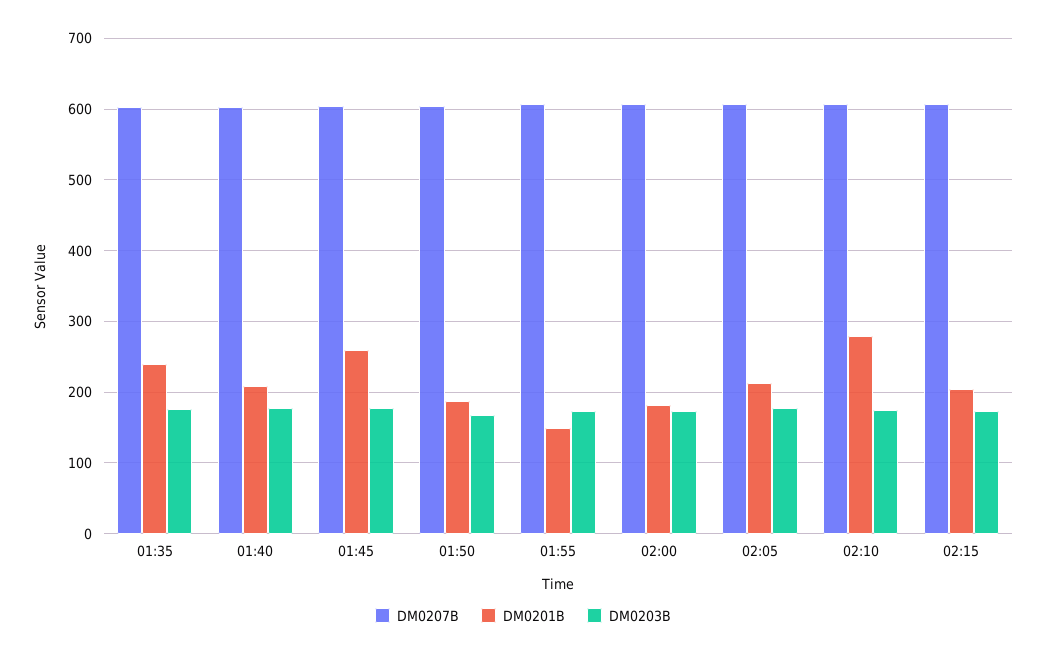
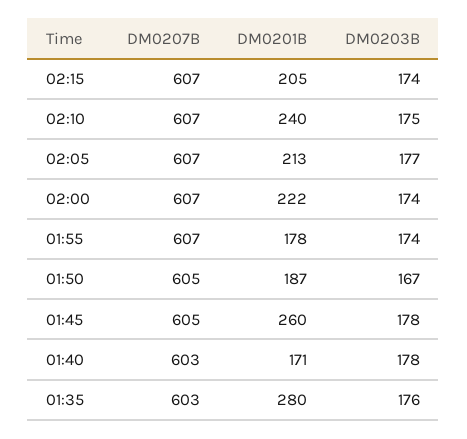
DM0201B, 01:35: 240 -> 280
DM0201B, 01:40: 210 -> 171
DM0201B, 01:55: 150 -> 178
DM0201B, 02:00: 180 -> 222
DM0201B, 02:10: 280 -> 240

